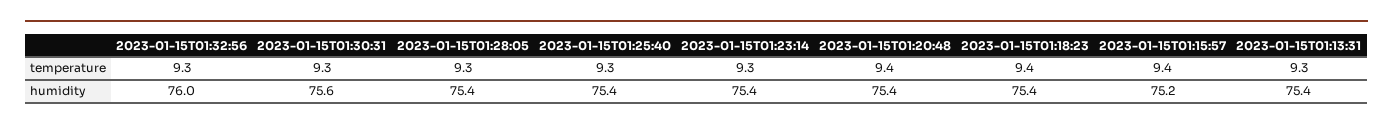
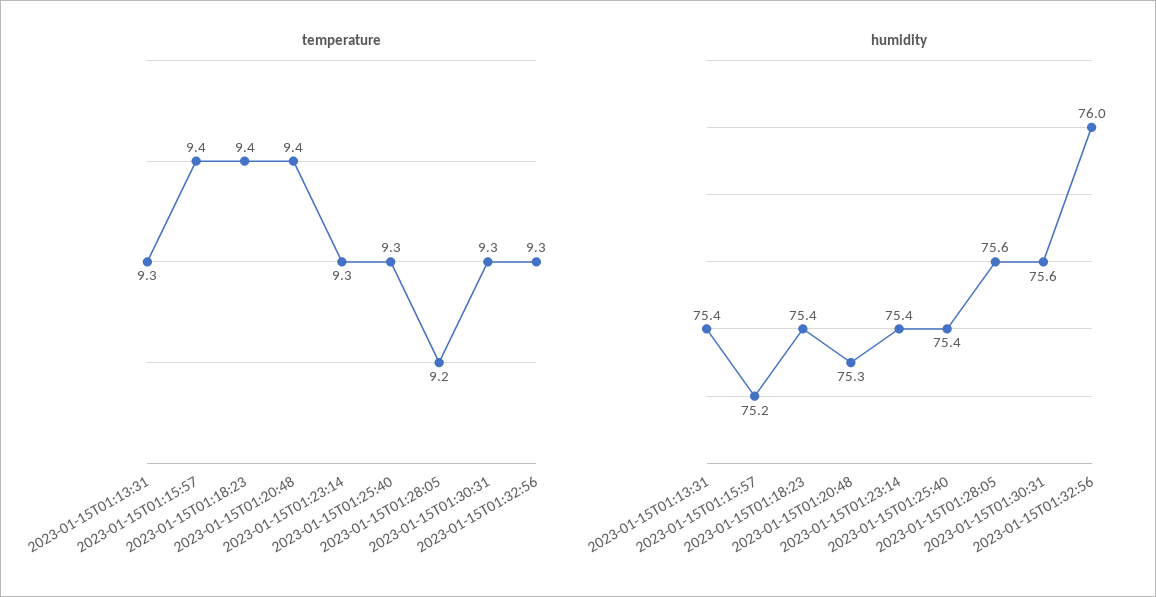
temperature, 2023-01-15T01:28:05: 9.3 -> 9.2
humidity, 2023-01-15T01:28:05: 75.4 -> 75.6
humidity, 2023-01-15T01:20:48: 75.4 -> 75.3

